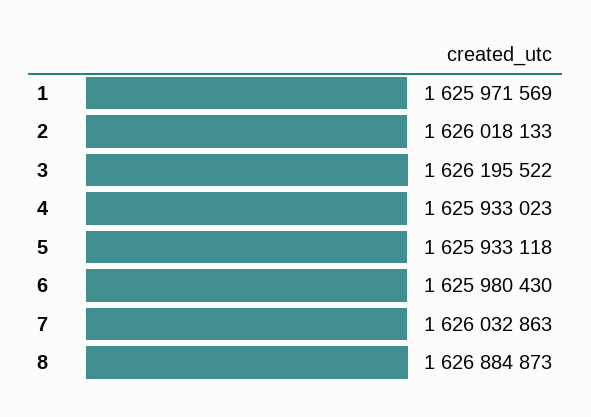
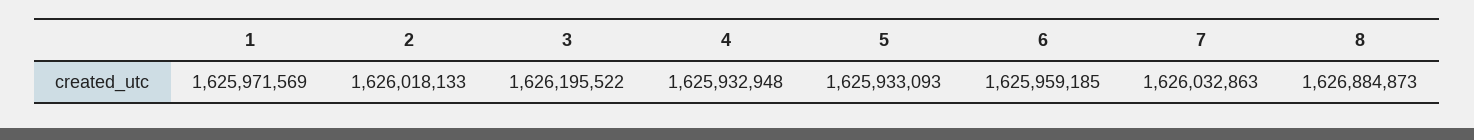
4: 1625933023 -> 1625932948
5: 1625933118 -> 1625933093
6: 1625980430 -> 1625959185

